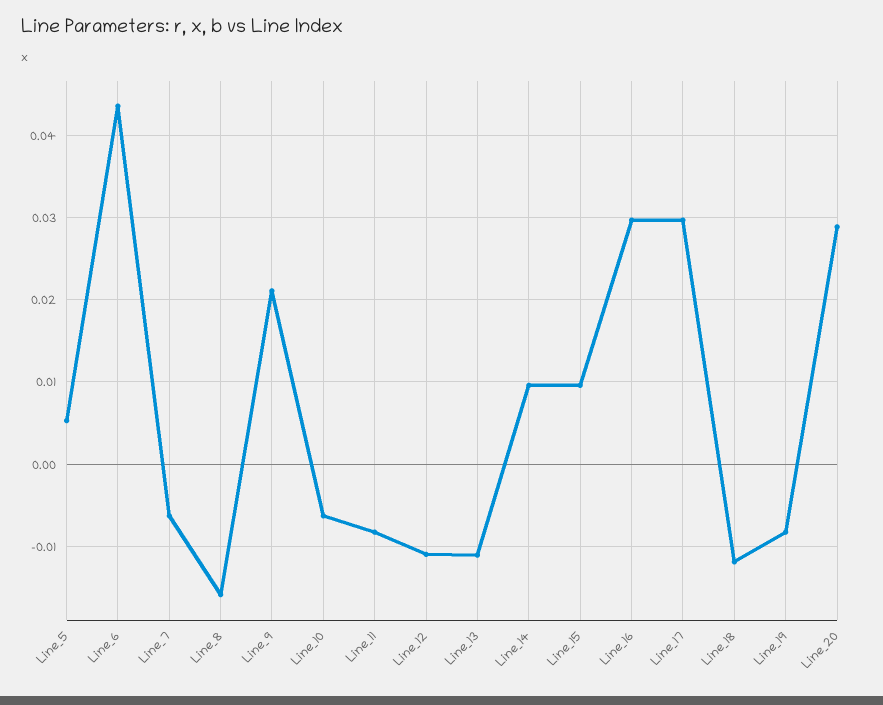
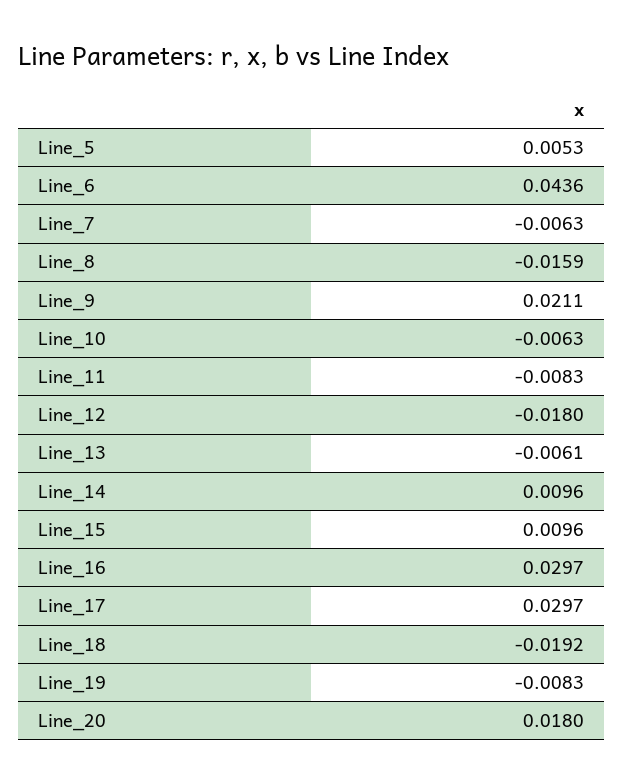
Line_12: -0.011 -> -0.018
Line_13: -0.011 -> -0.0061
Line_18: -0.012 -> -0.0192
Line_20: 0.029 -> 0.018

